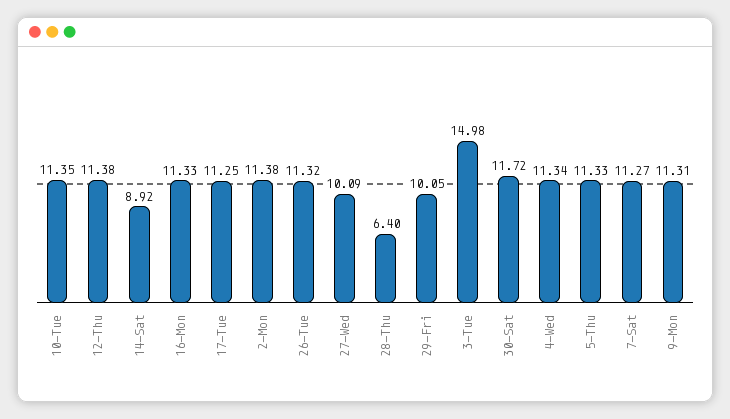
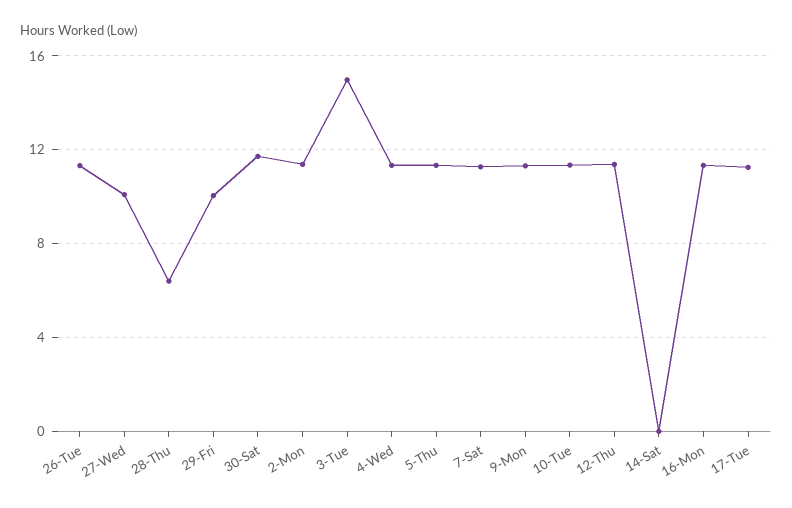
14-Sat: 8.92 -> 0

